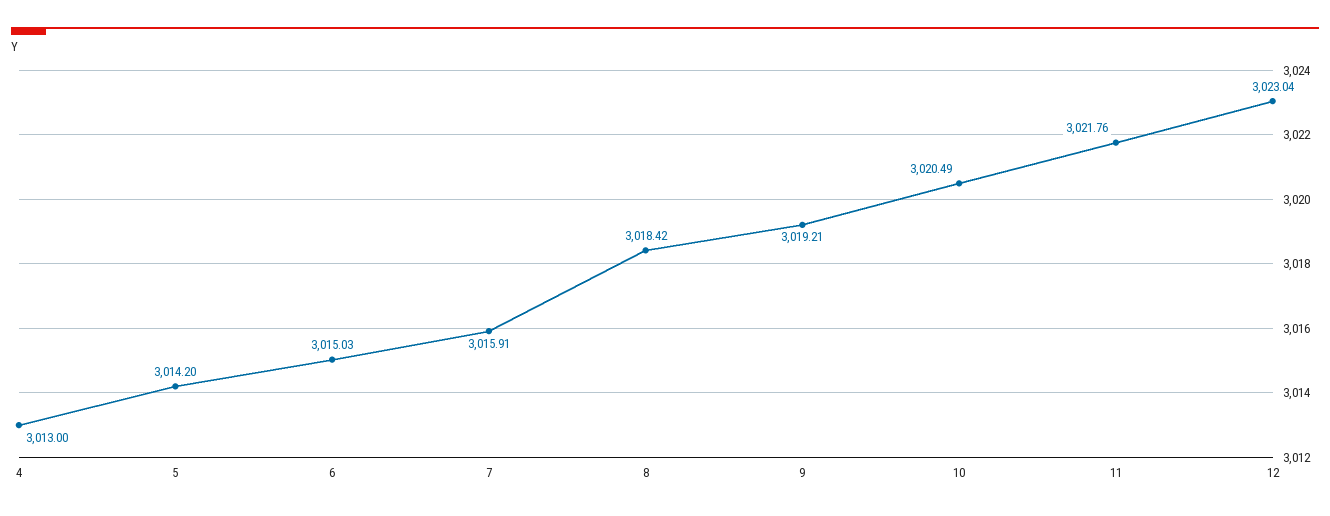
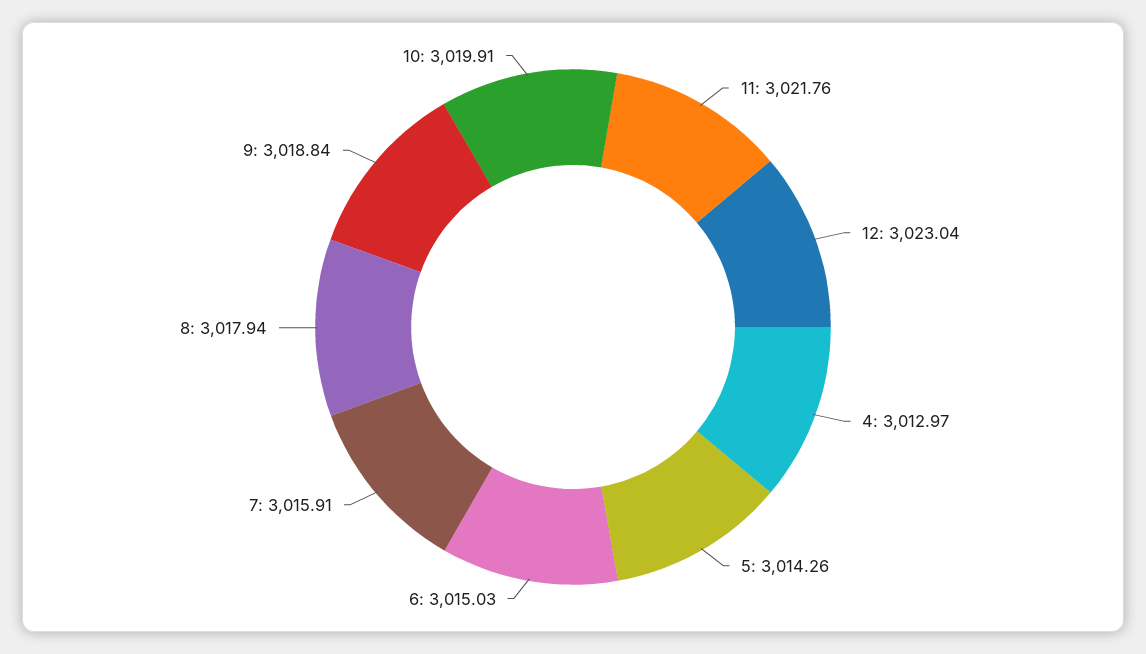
4: 3013 -> 3012.97
5: 3014.2 -> 3014.26
8: 3018.42 -> 3017.94
9: 3019.21 -> 3018.84
10: 3020.49 -> 3019.91

